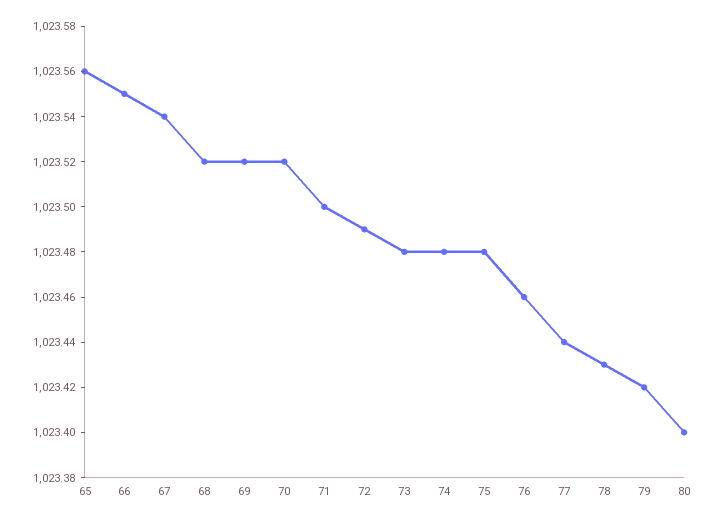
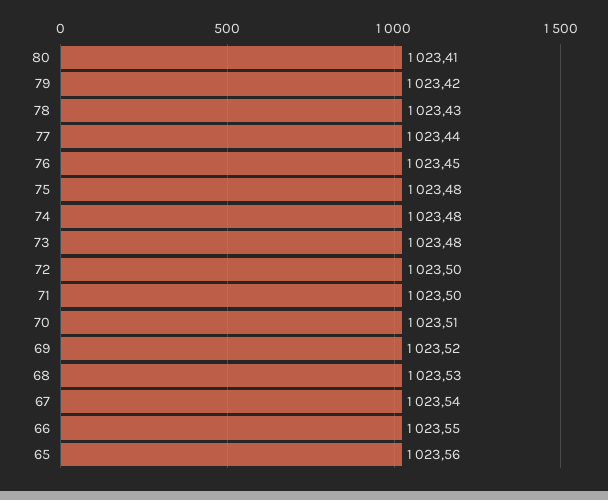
68: 1023.52 -> 1023.53
70: 1023.52 -> 1023.51
72: 1023.49 -> 1023.5
76: 1023.46 -> 1023.45
80: 1023.4 -> 1023.41

